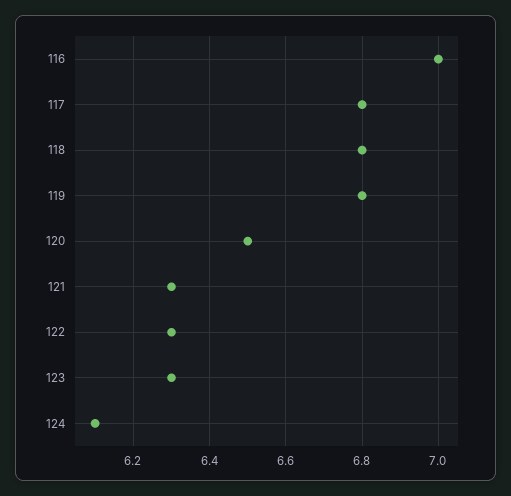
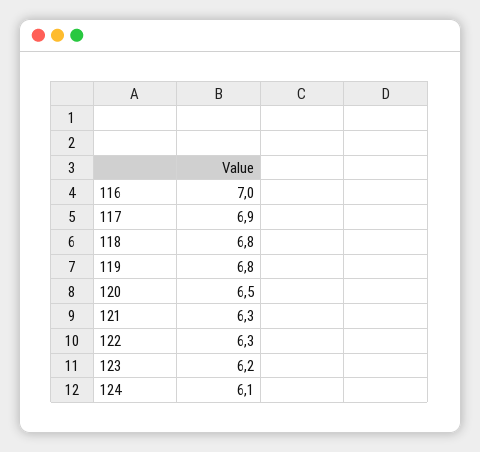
117: 6.8 -> 6.9
123: 6.3 -> 6.2

